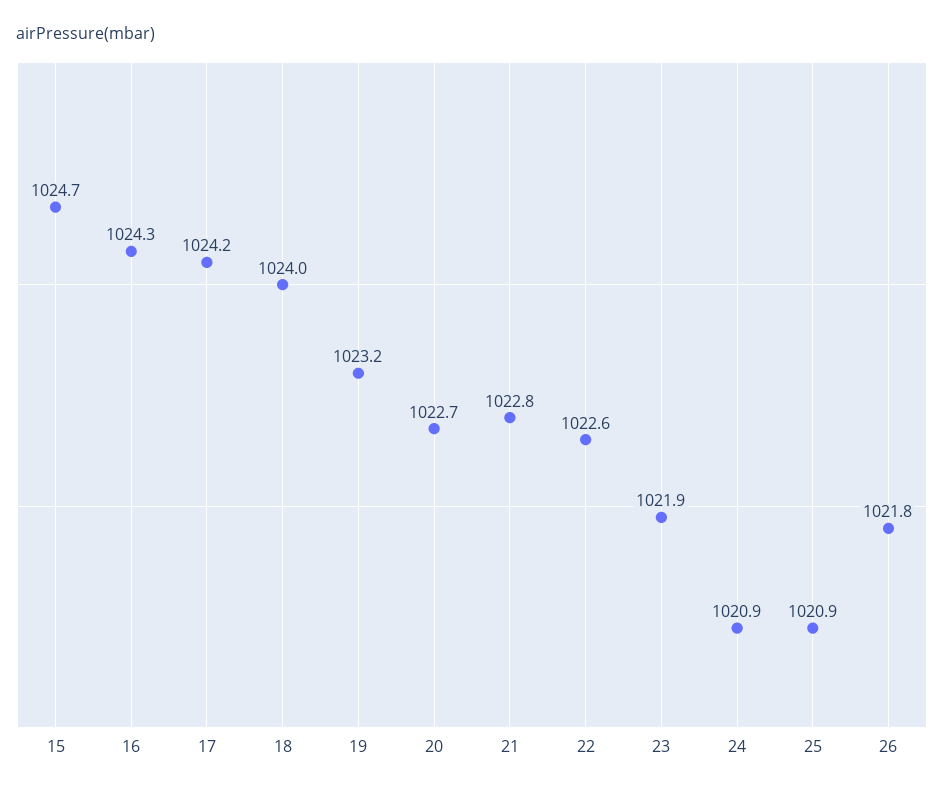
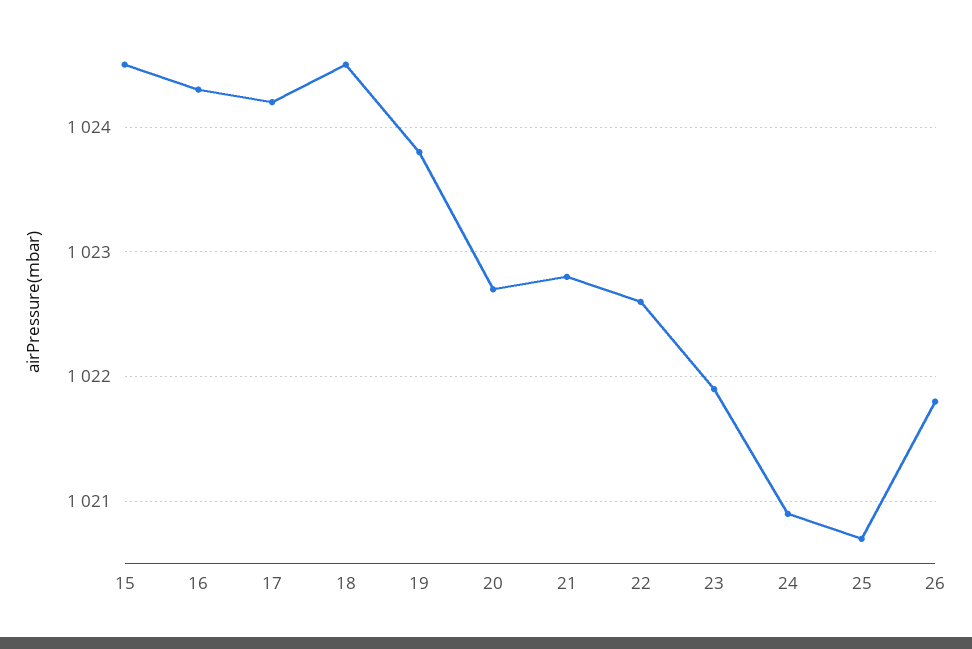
15: 1024.7 -> 1024.5
18: 1024 -> 1024.5
19: 1023.2 -> 1023.8
25: 1020.9 -> 1020.7

